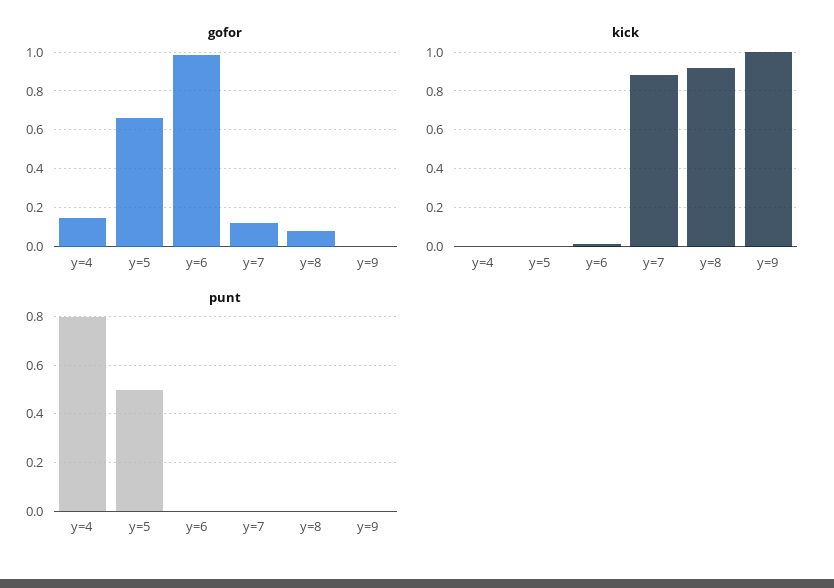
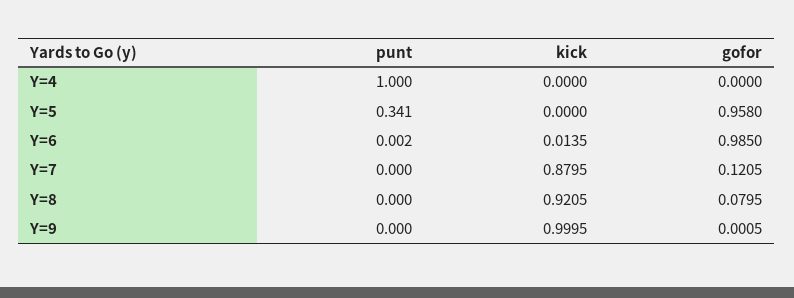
gofor, y=4: 0.15 -> 0
gofor, y=5: 0.65 -> 0.958
punt, y=4: 0.8 -> 1
punt, y=5: 0.5 -> 0.341

